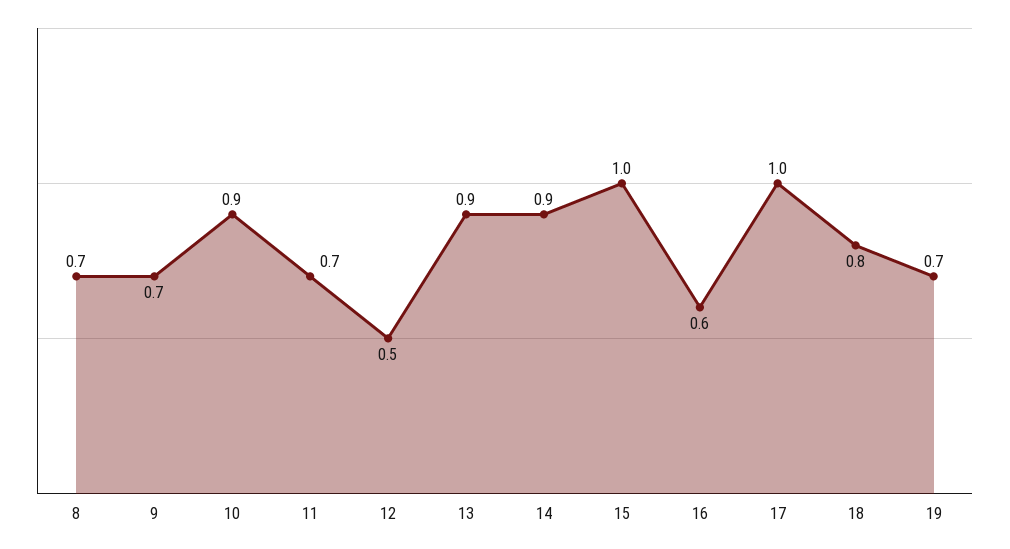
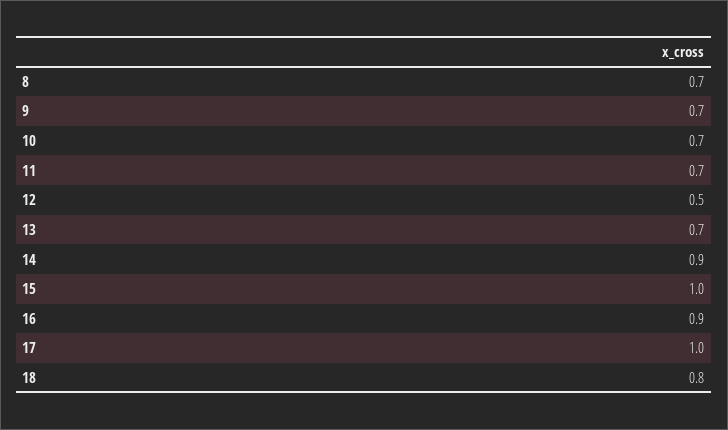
10: 0.9 -> 0.7
13: 0.9 -> 0.7
16: 0.6 -> 0.9
19: 0.7 -> none

